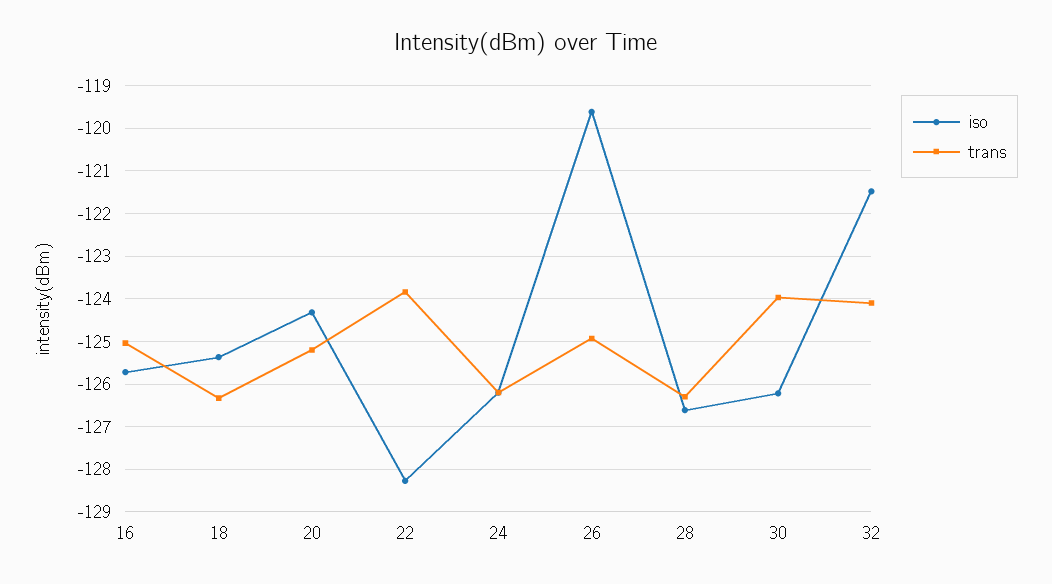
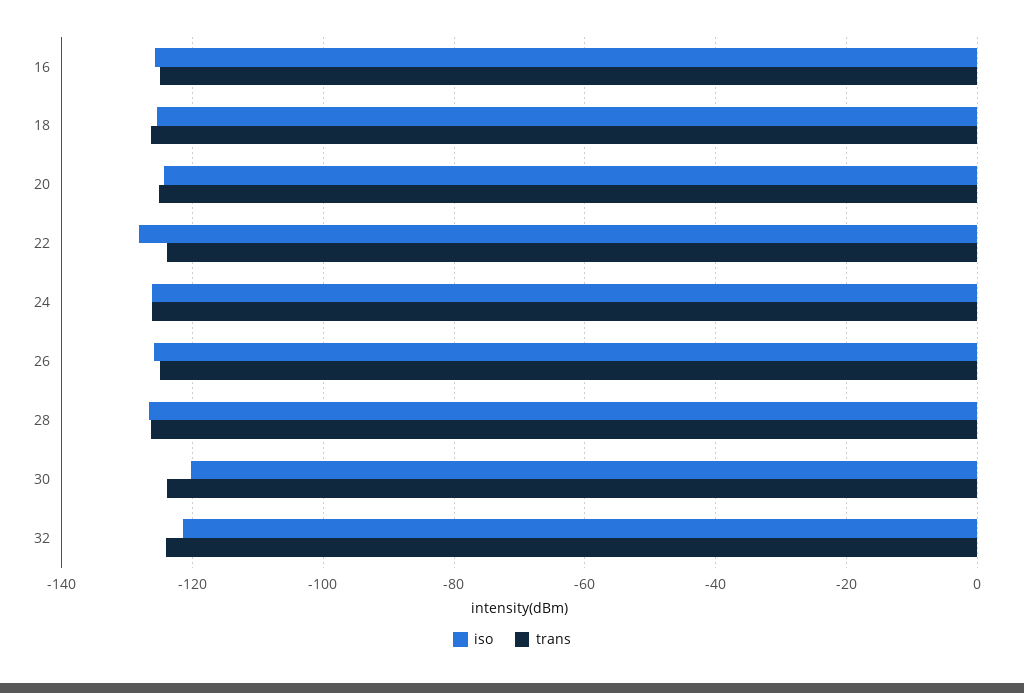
iso, 26: -119.6 -> -126
iso, 30: -126.2 -> -120

